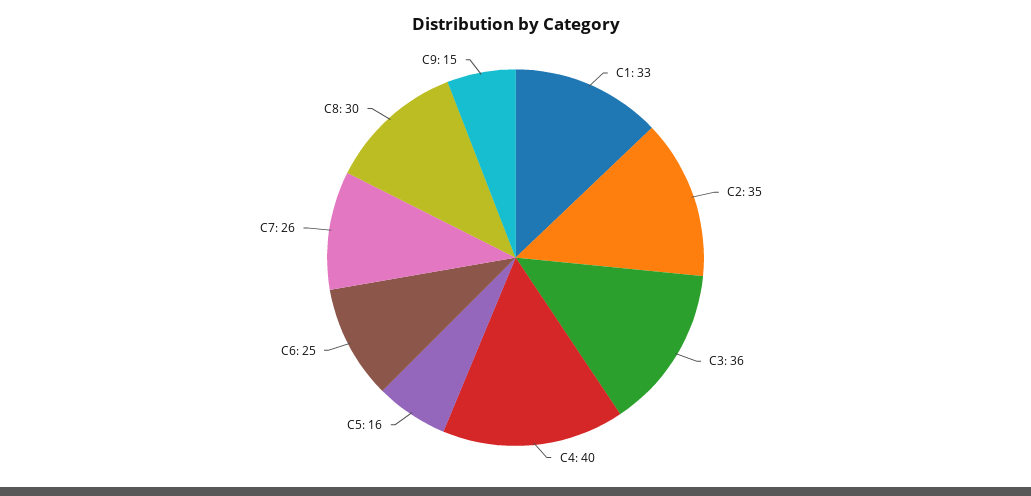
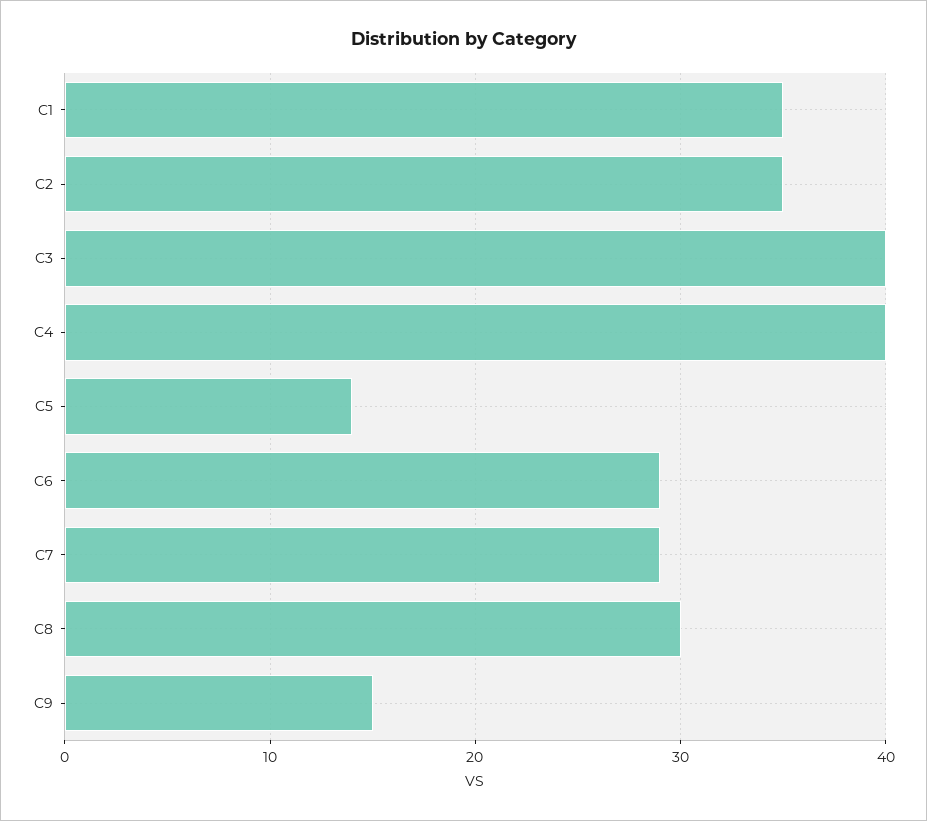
C1: 33 -> 35
C3: 36 -> 40
C5: 16 -> 14
C6: 25 -> 29
C7: 26 -> 29

